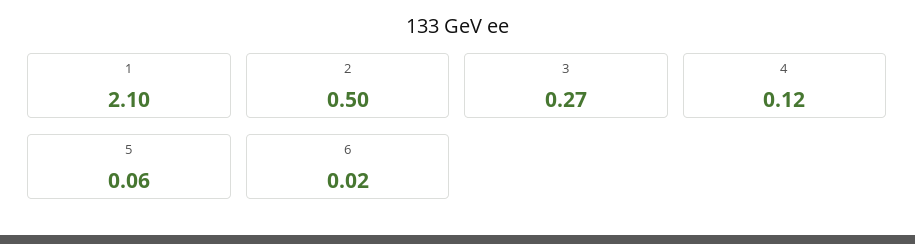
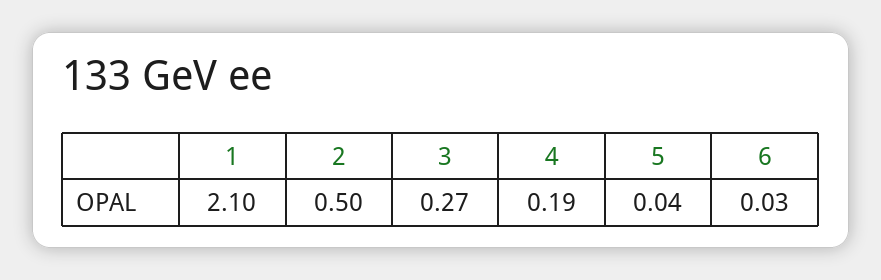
4: 0.12 -> 0.19
5: 0.06 -> 0.04
6: 0.02 -> 0.03

